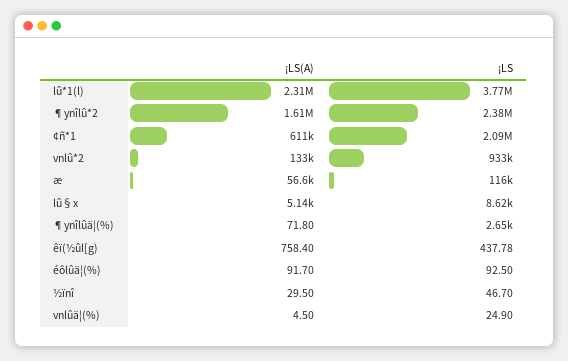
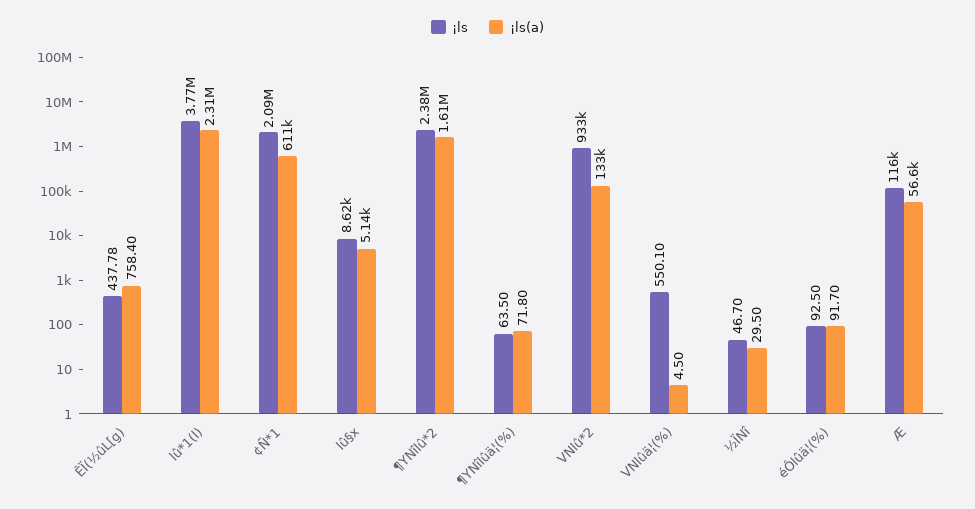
¡LS, ¶ynîlûä¦(%): 2650 -> 63.5
¡LS, vnlûä¦(%): 24.9 -> 550.1

